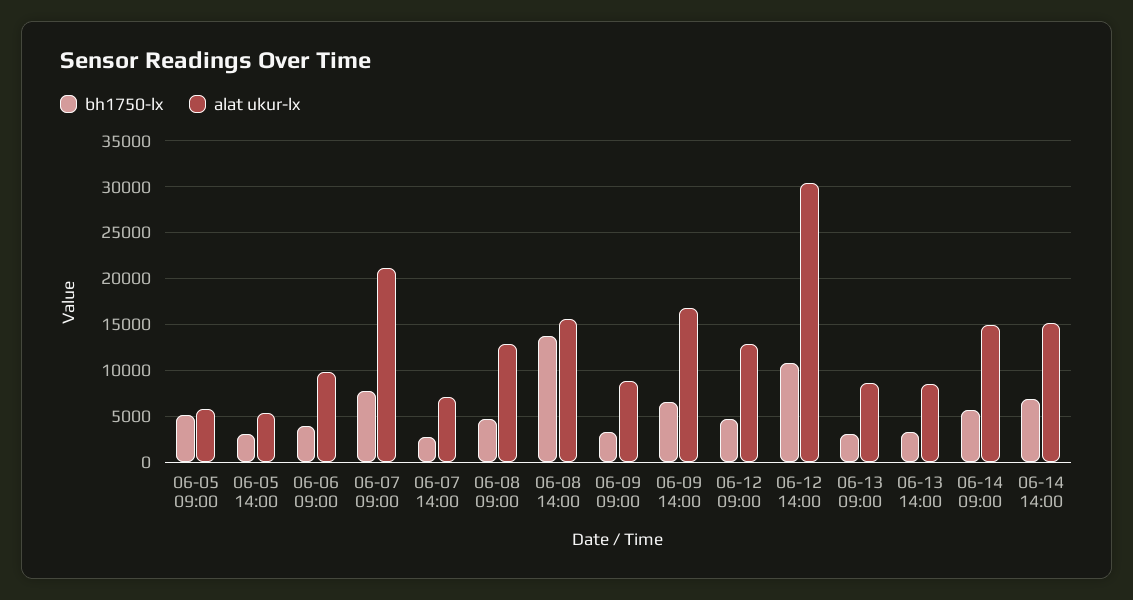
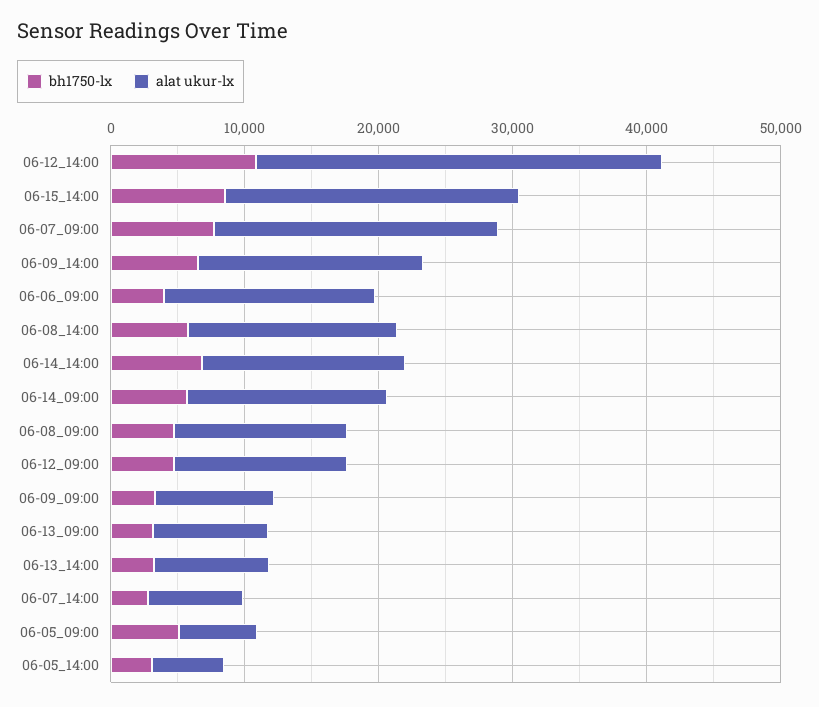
alat ukur-lx, 06-06 09:00: 10000 -> 16000
bh1750-lx, 06-08 14:00: 14000 -> 6000
bh1750-lx, 06-15_14:00: none -> 8000
alat ukur-lx, 06-15_14:00: none -> 22000

